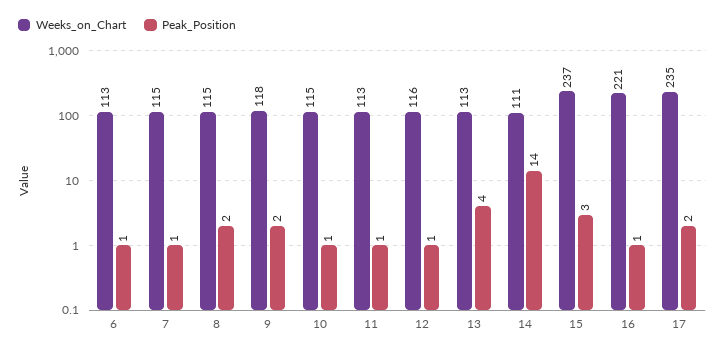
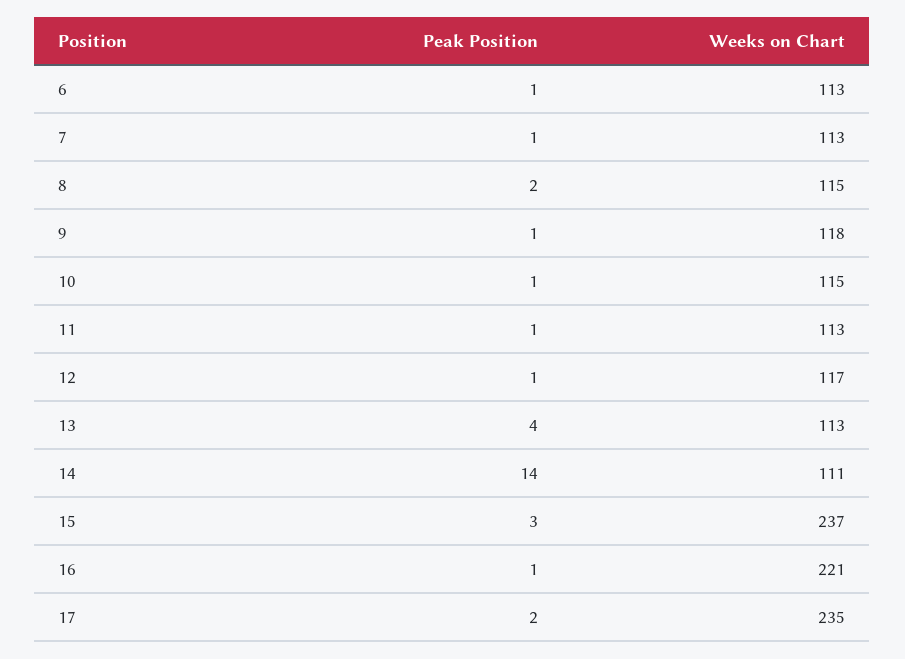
Weeks_on_Chart, 7: 115 -> 113
Peak_Position, 9: 2 -> 1
Weeks_on_Chart, 12: 116 -> 117

